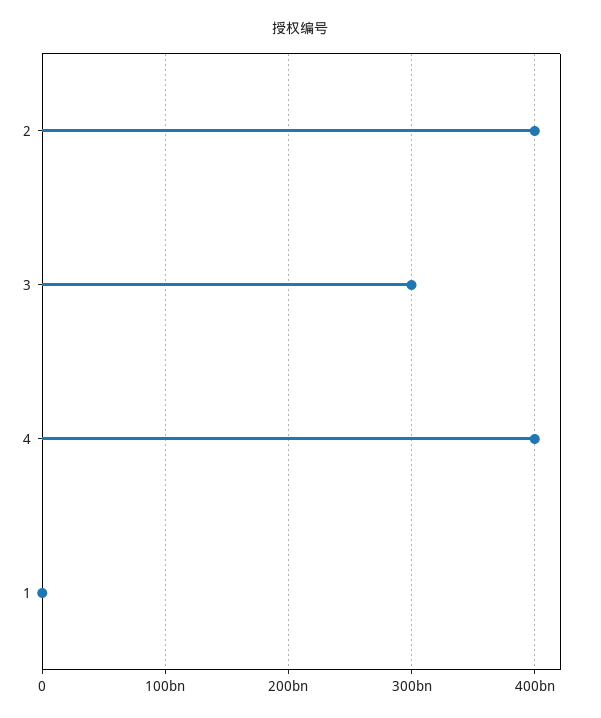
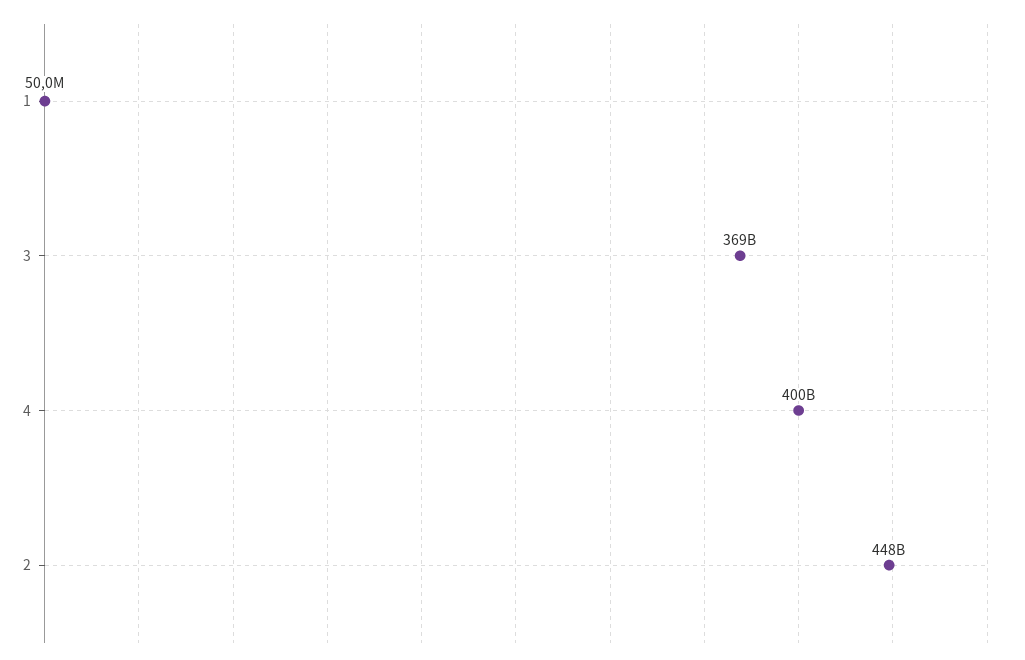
2: 400000000000 -> 448000000000
3: 300000000000 -> 369000000000

